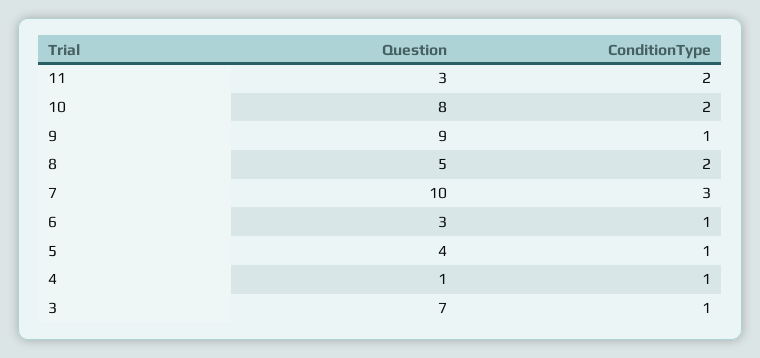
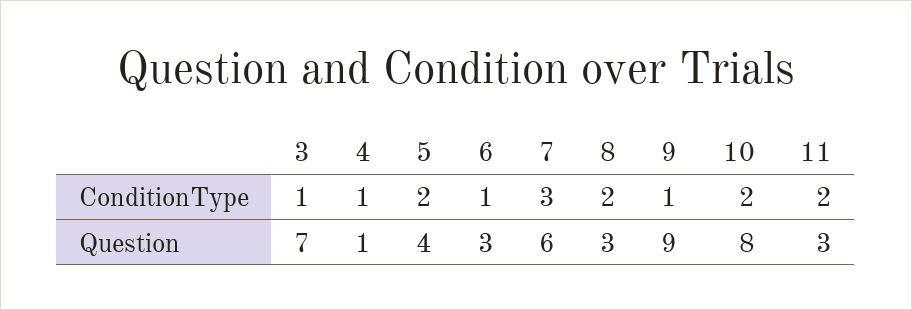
Question, 8: 5 -> 3
Question, 7: 10 -> 6
ConditionType, 5: 1 -> 2

